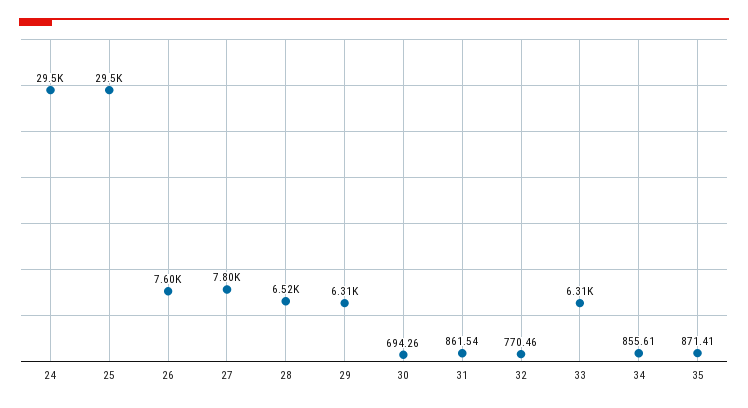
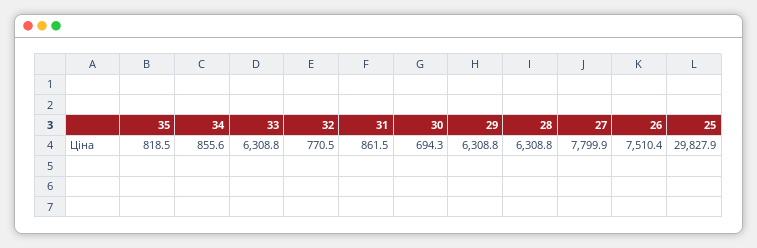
24: 29500 -> none
25: 29500 -> 29827.9
26: 7600 -> 7510.4
28: 6520 -> 6308.8
35: 871.41 -> 818.5

